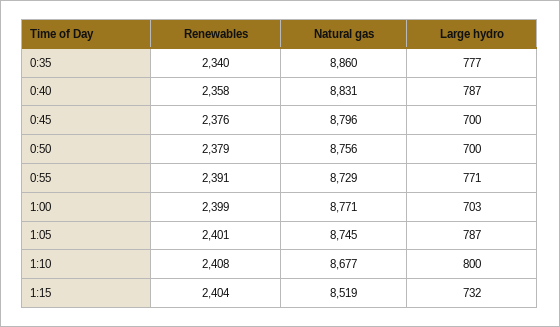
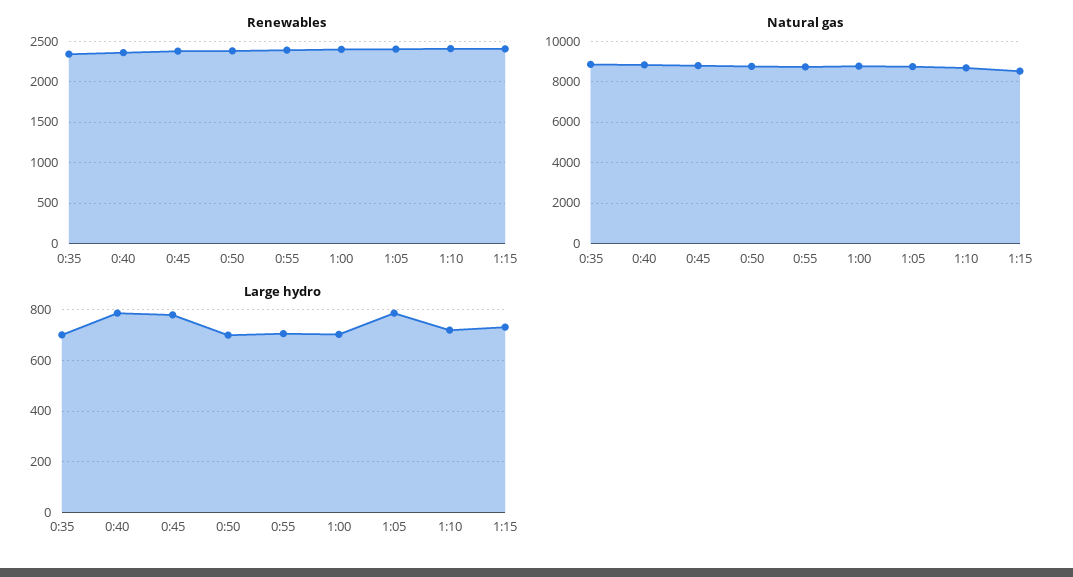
Large hydro, 0:35: 777 -> 700
Large hydro, 0:45: 700 -> 775
Large hydro, 0:55: 771 -> 700
Large hydro, 1:10: 800 -> 725

